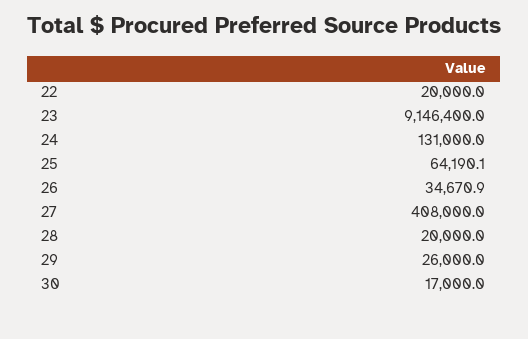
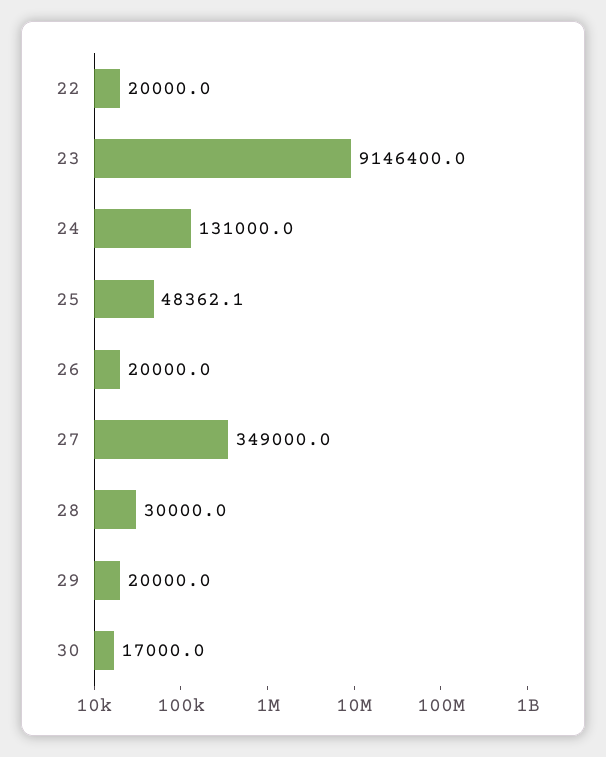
25: 64190.1 -> 48362.1
26: 34670.9 -> 20000
27: 408000 -> 349000
28: 20000 -> 30000
29: 26000 -> 20000

